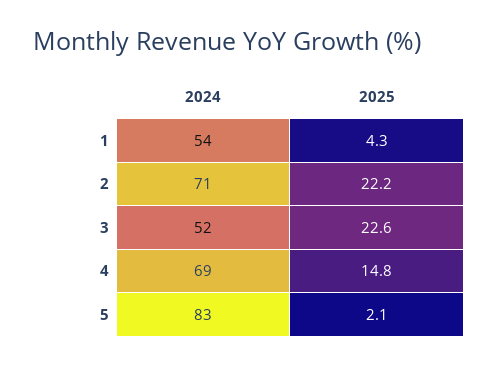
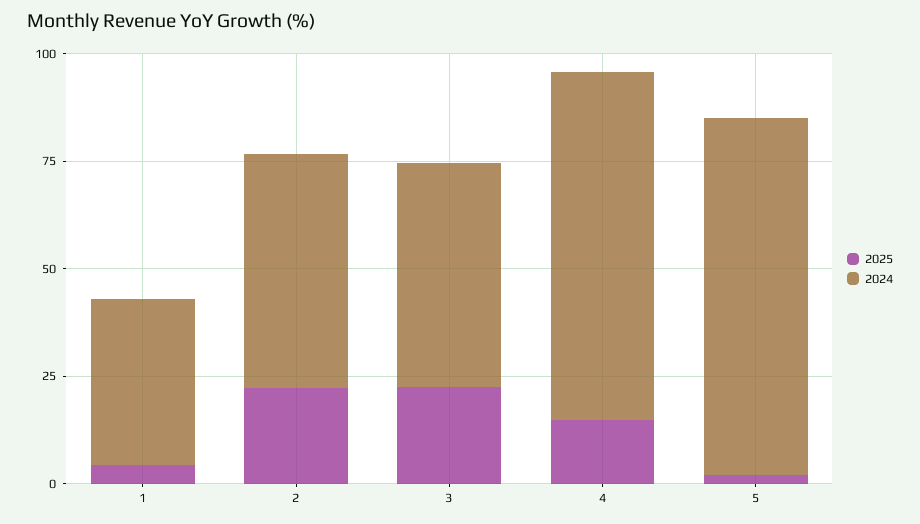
2024, 1: 54 -> 40
2024, 2: 71 -> 55
2024, 4: 69 -> 80

